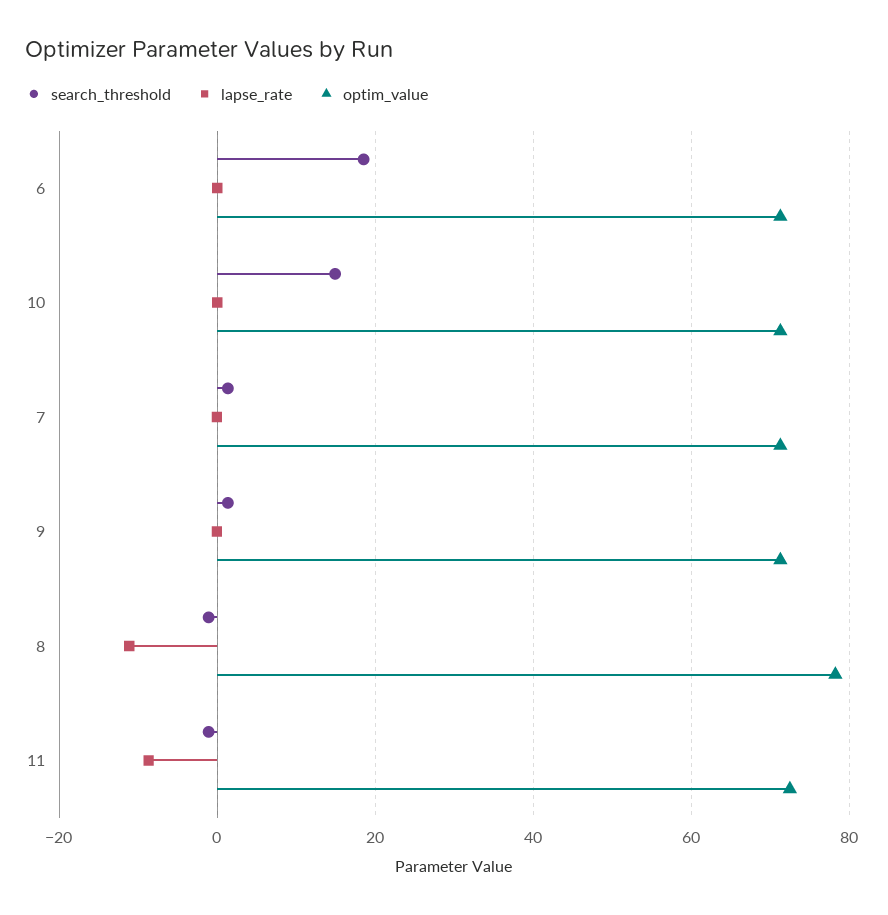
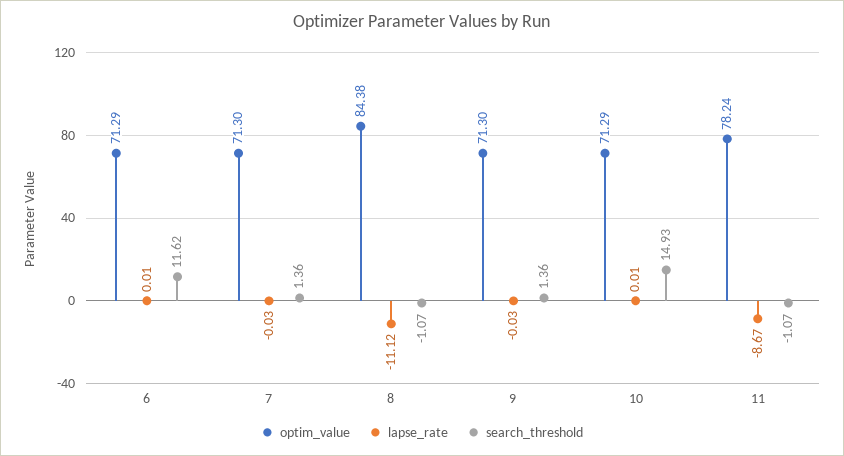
search_threshold, 6: 18 -> 11.62
optim_value, 8: 78 -> 84.38
optim_value, 11: 72 -> 78.24

